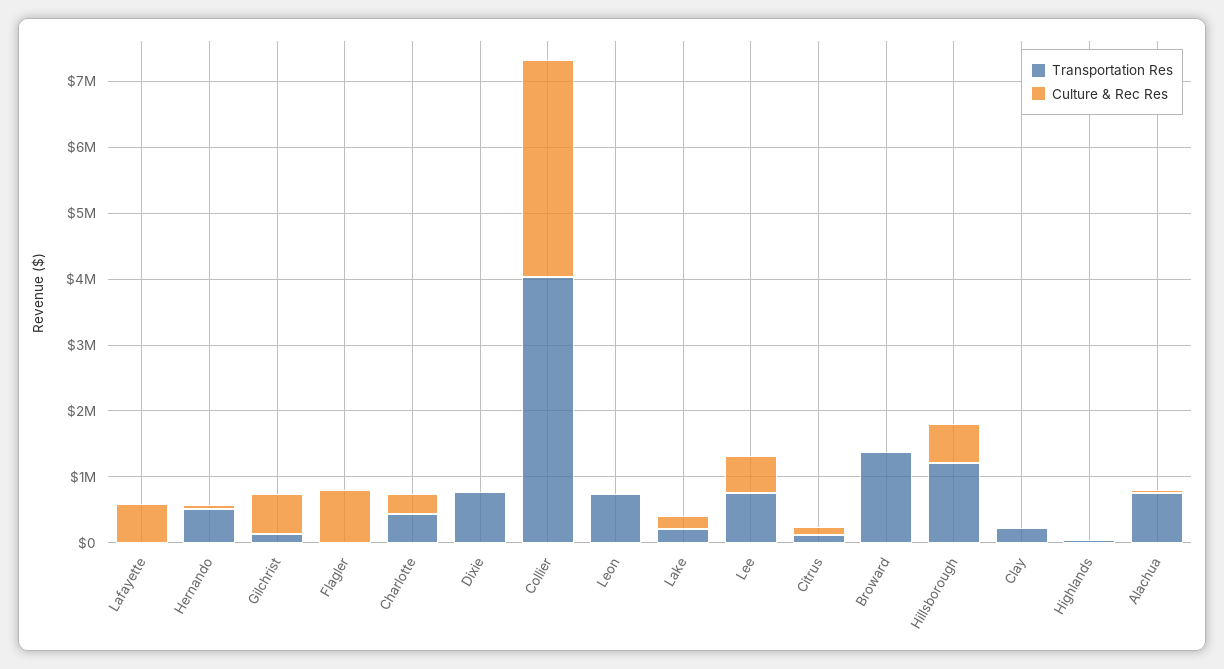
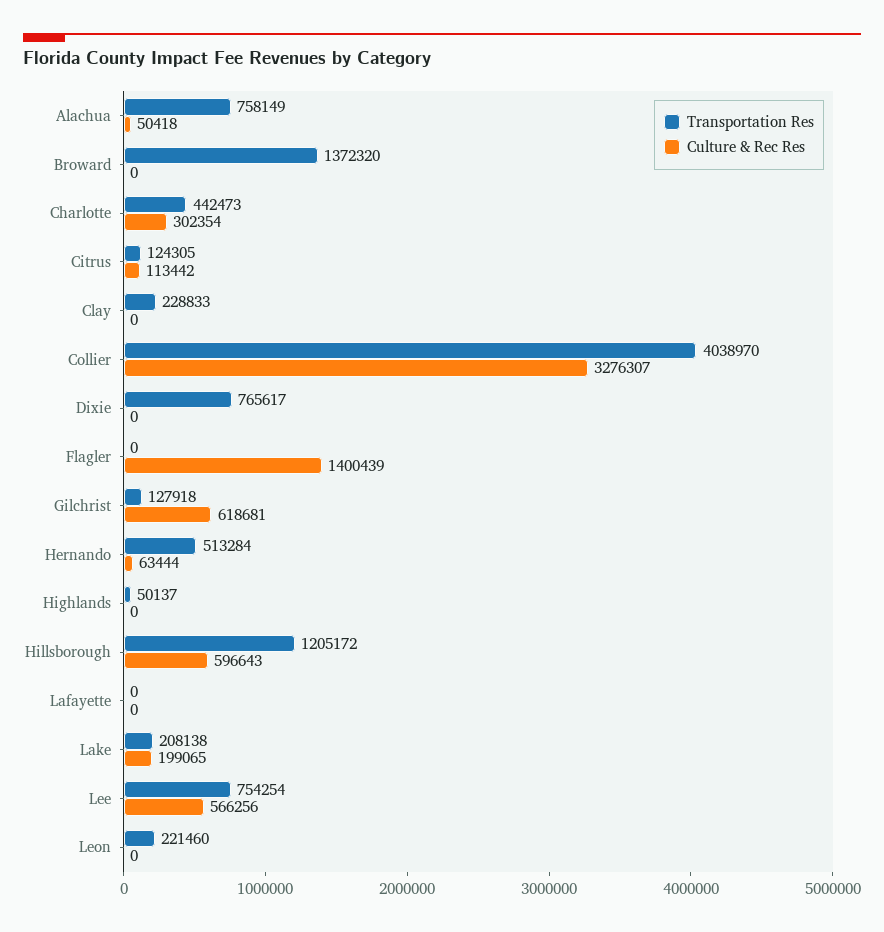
Culture & Rec Res, Lafayette: 600000 -> 0
Culture & Rec Res, Flagler: 800000 -> 1400439
Transportation Res, Leon: 800000 -> 221460

